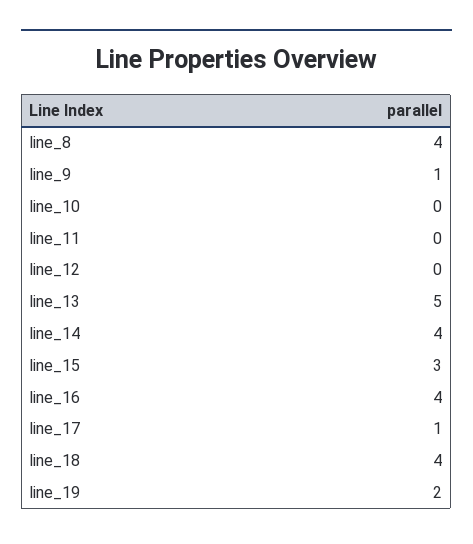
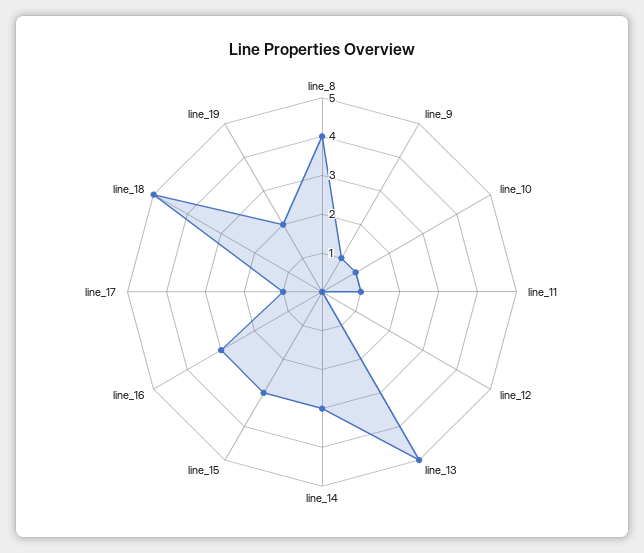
line_10: 0 -> 1
line_11: 0 -> 1
line_14: 4 -> 3
line_16: 4 -> 3
line_18: 4 -> 5

